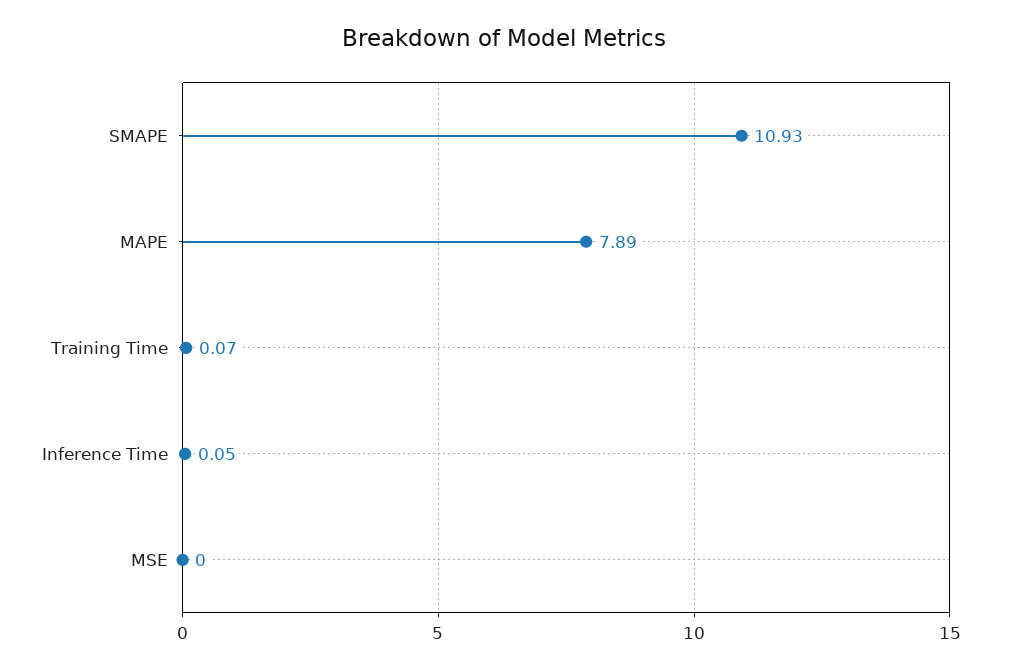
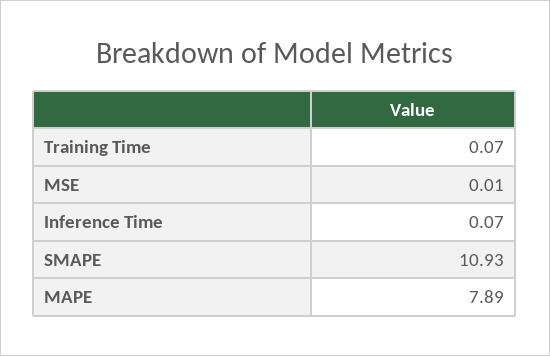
Inference Time: 0.05 -> 0.07
MSE: 0 -> 0.01

